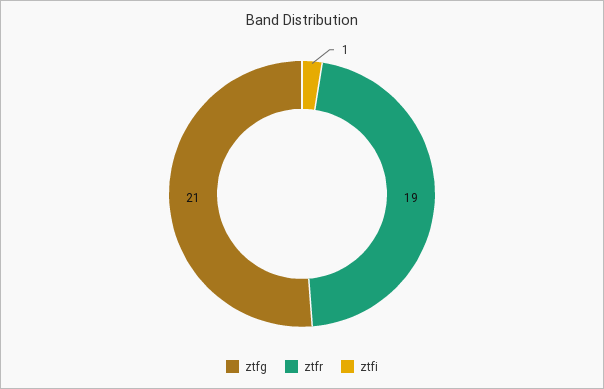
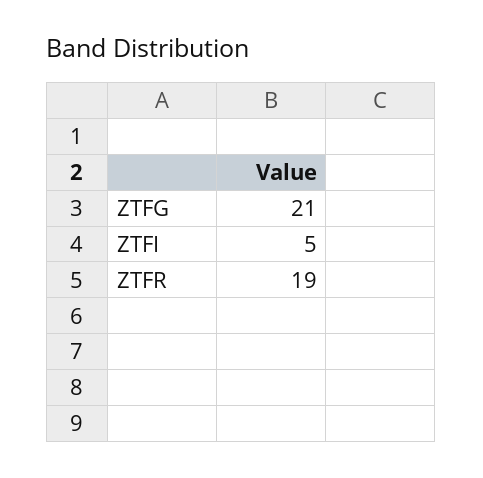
ztfi: 1 -> 5

